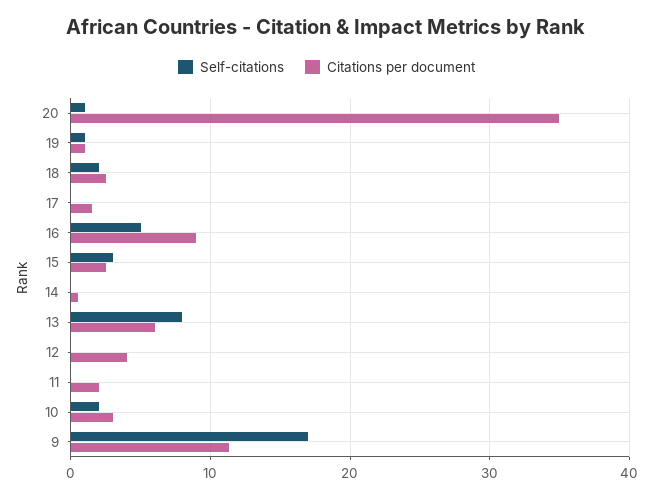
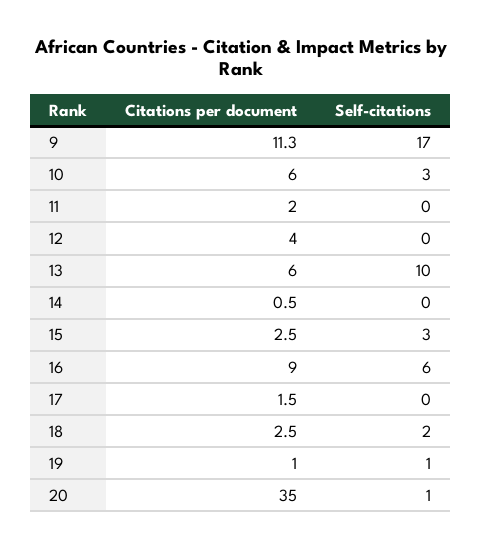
Self-citations, 16: 5 -> 6
Self-citations, 13: 8 -> 10
Self-citations, 10: 2 -> 3
Citations per document, 10: 3 -> 6

